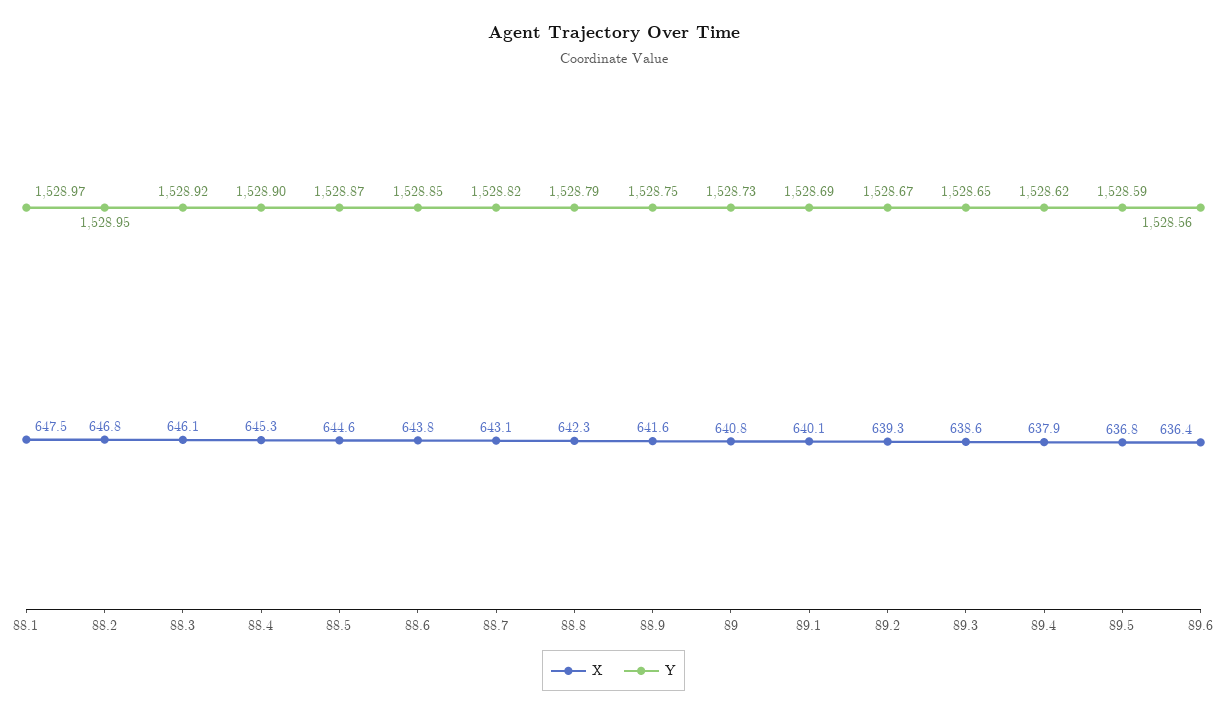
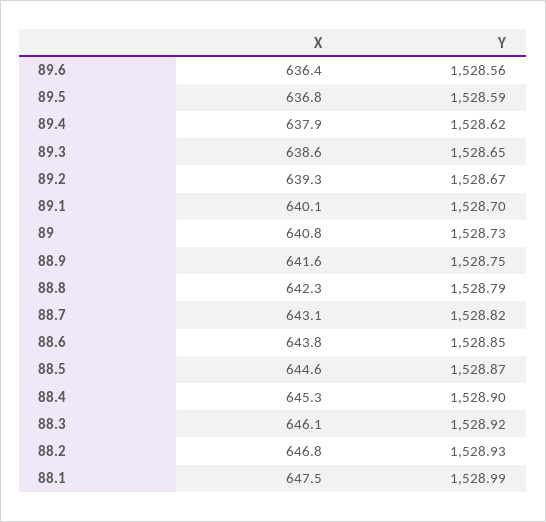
Y, 88.1: 1528.97 -> 1528.99
Y, 88.2: 1528.95 -> 1528.93
Y, 89.1: 1528.69 -> 1528.7

